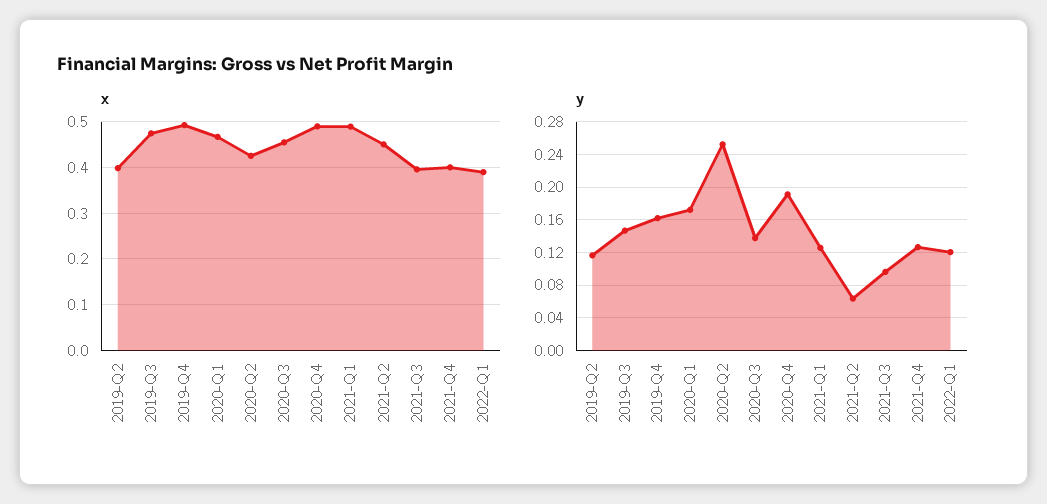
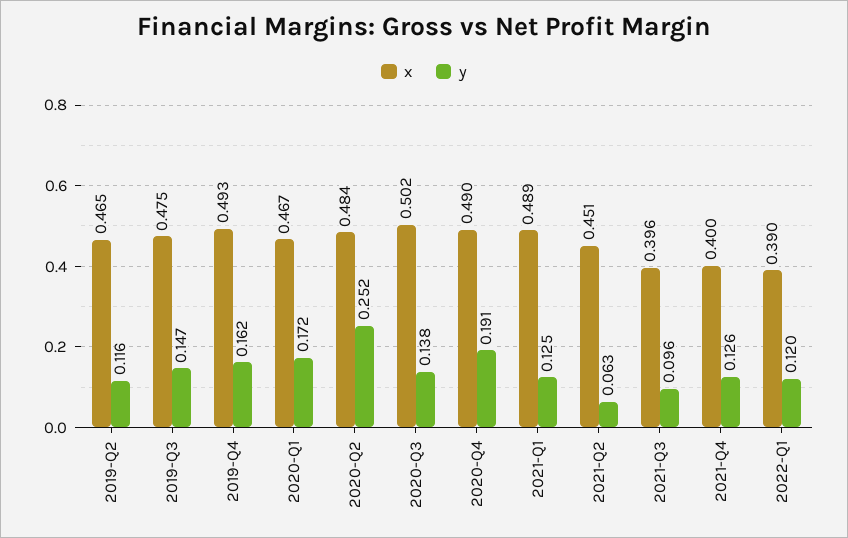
x, 2019-Q2: 0.4 -> 0.465
x, 2020-Q2: 0.42 -> 0.484
x, 2020-Q3: 0.46 -> 0.502

